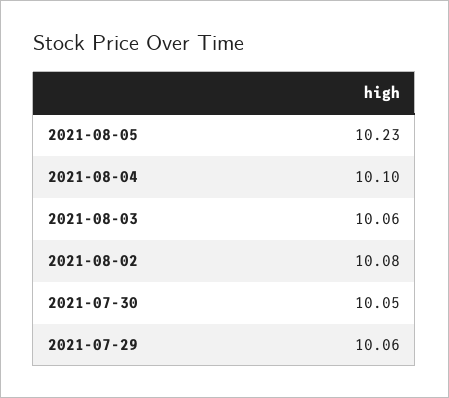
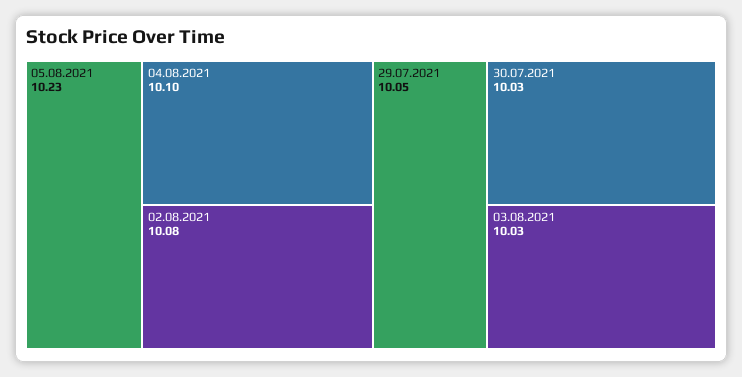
2021-08-03: 10.06 -> 10.03
2021-07-30: 10.05 -> 10.03
2021-07-29: 10.06 -> 10.05

